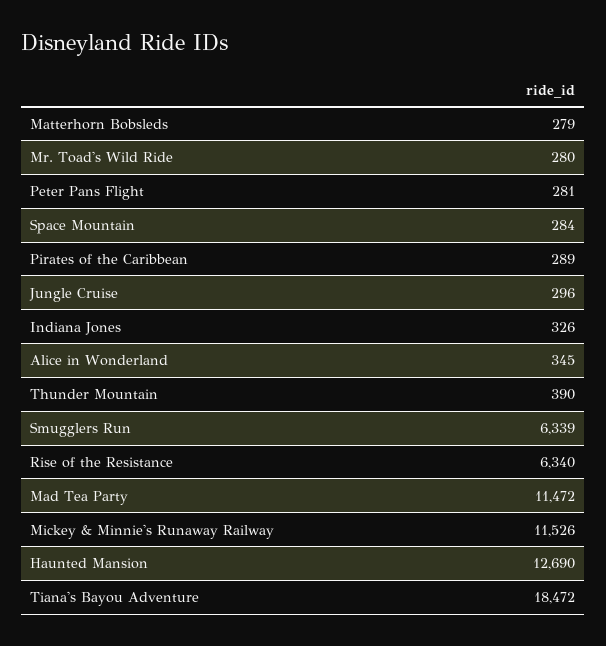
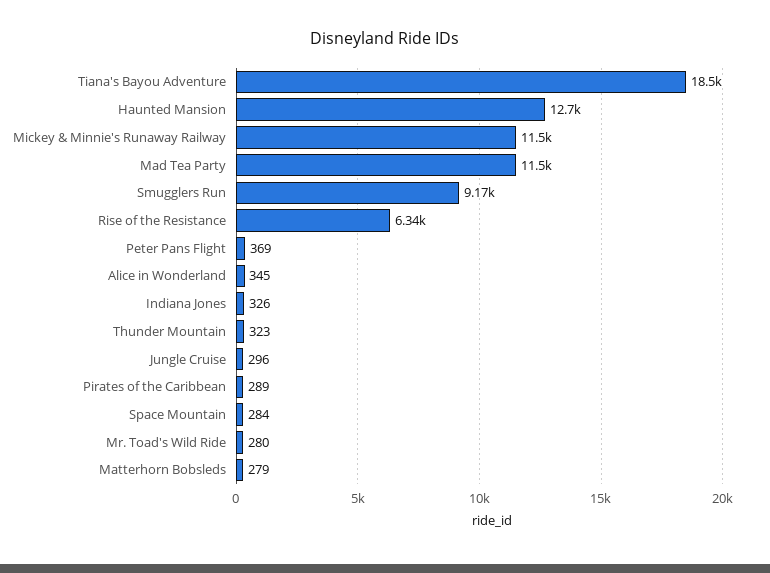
Peter Pans Flight: 281 -> 369
Thunder Mountain: 390 -> 323
Smugglers Run: 6339 -> 9170

